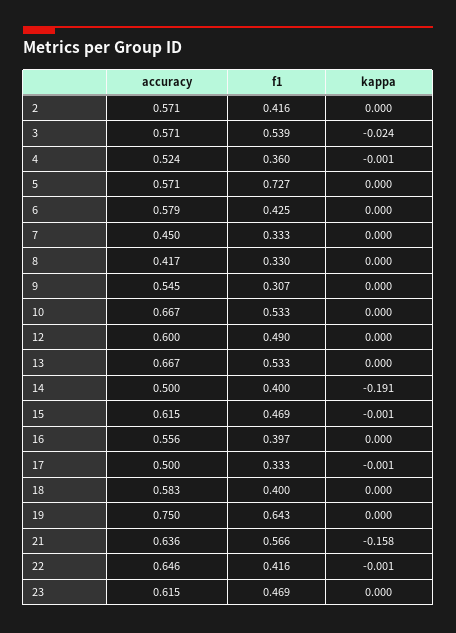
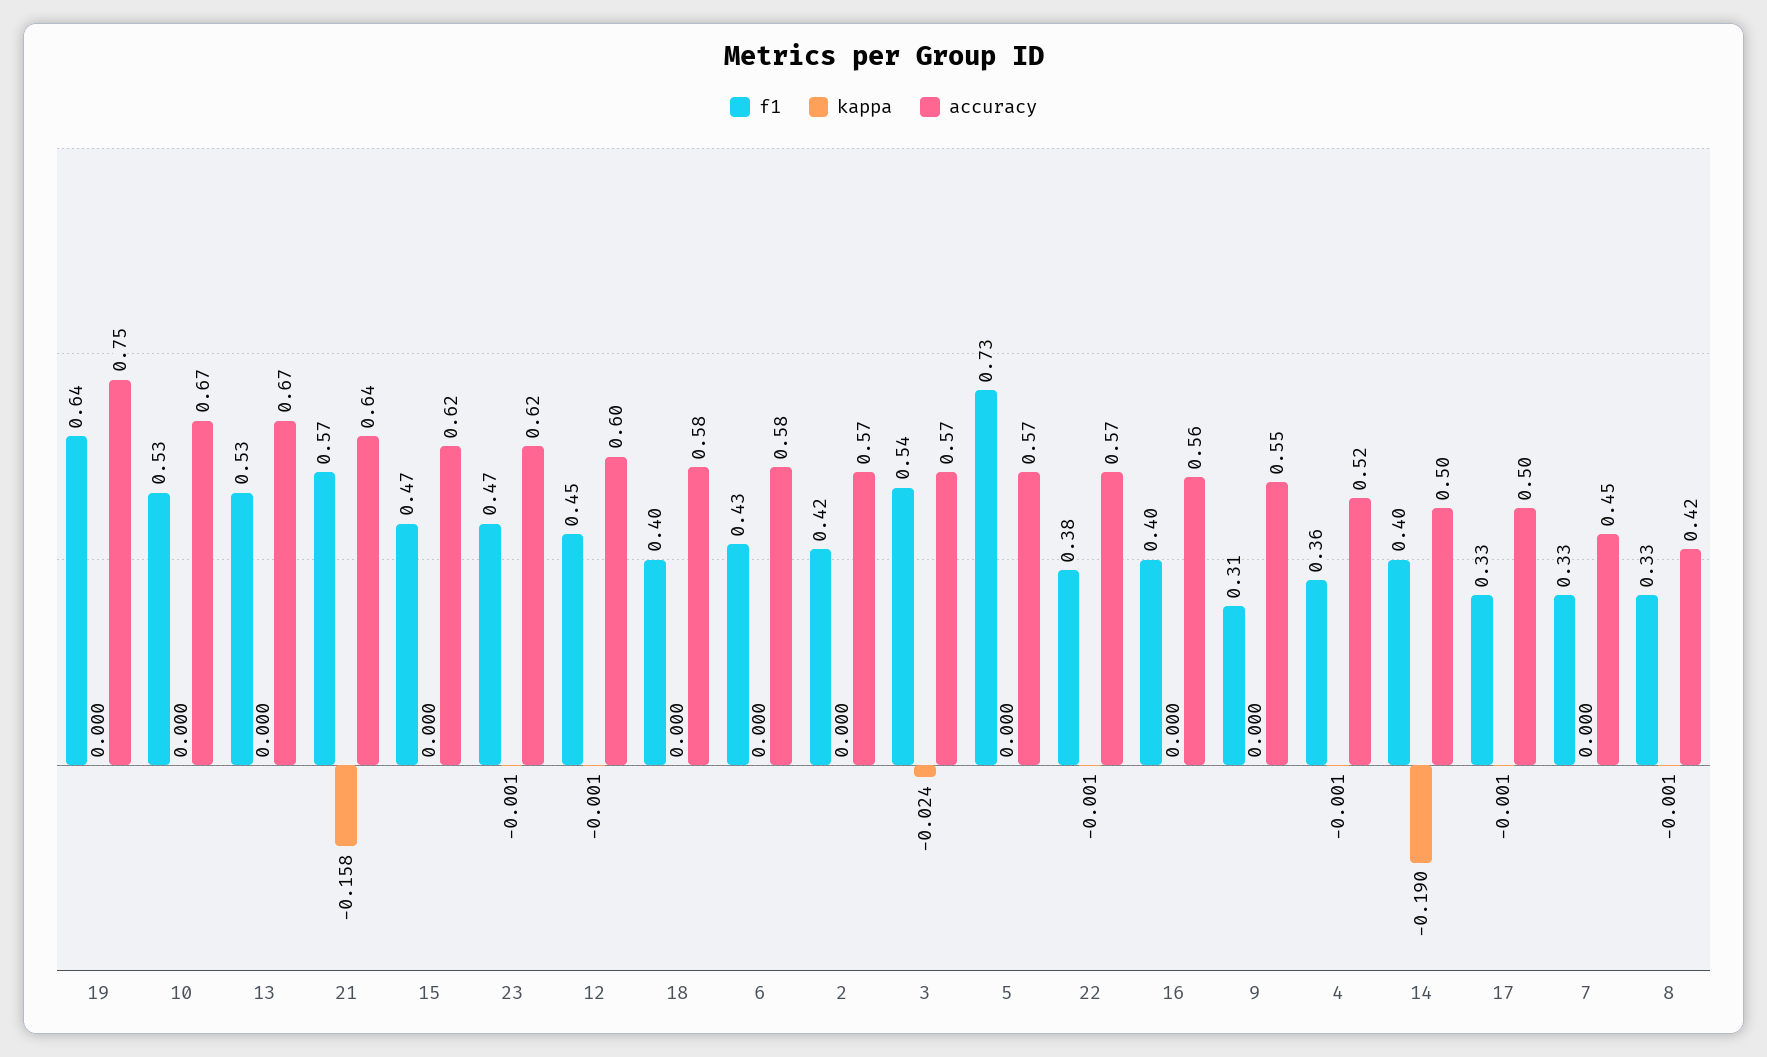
kappa, 8: 0 -> -0.001
f1, 12: 0.49 -> 0.45
kappa, 12: 0 -> -0.001
kappa, 14: -0.191 -> -0.19
kappa, 15: -0.001 -> 0
accuracy, 22: 0.646 -> 0.57
f1, 22: 0.416 -> 0.38
kappa, 23: 0 -> -0.001

